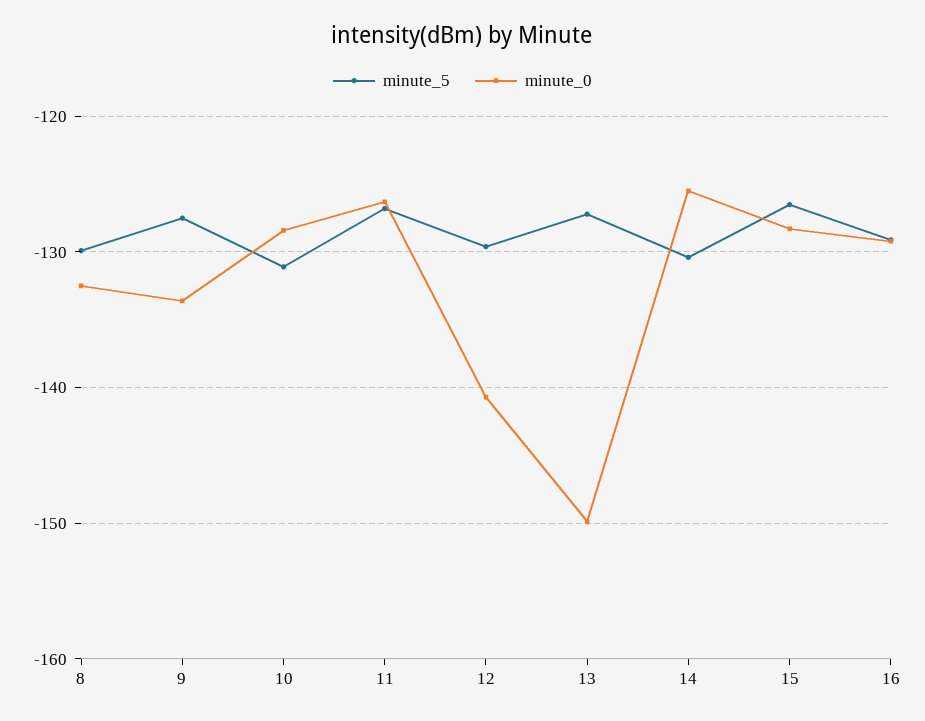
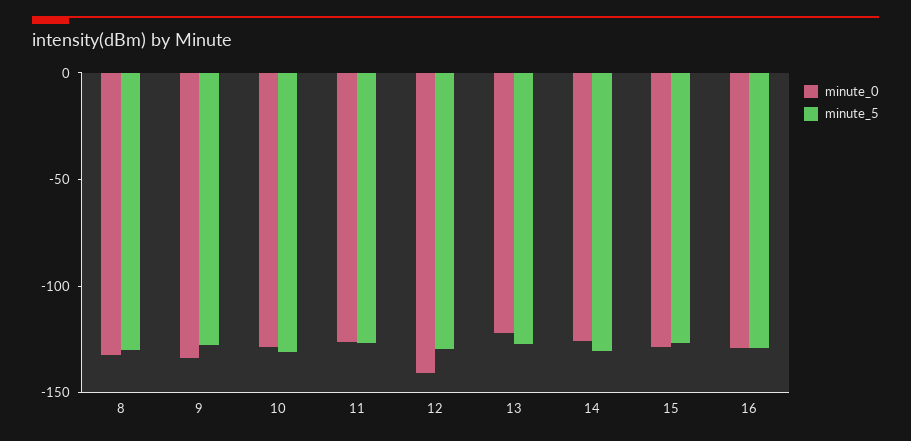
minute_0, 13: -150 -> -120

